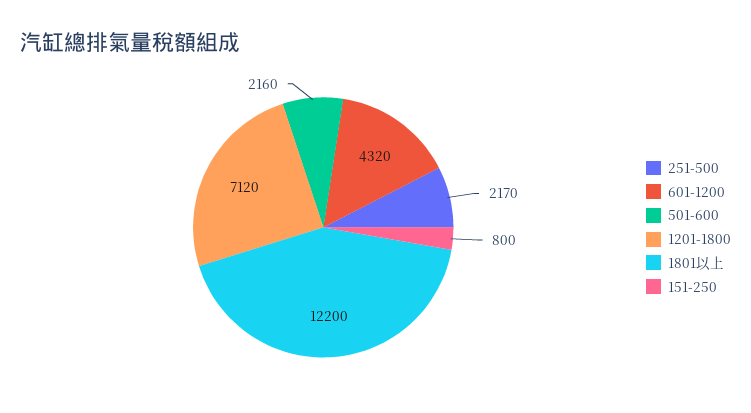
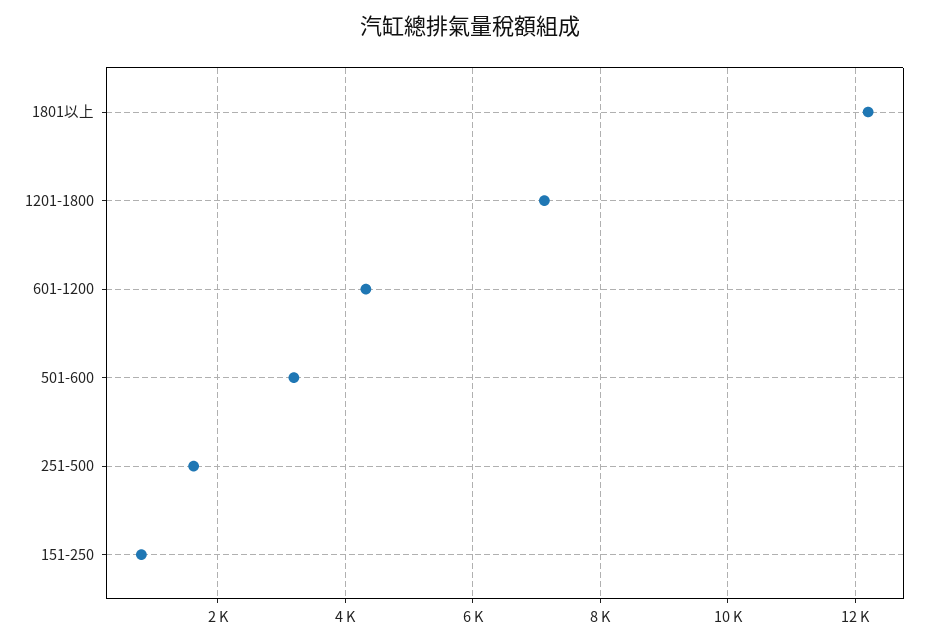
251-500: 2170 -> 1600
501-600: 2160 -> 3200

